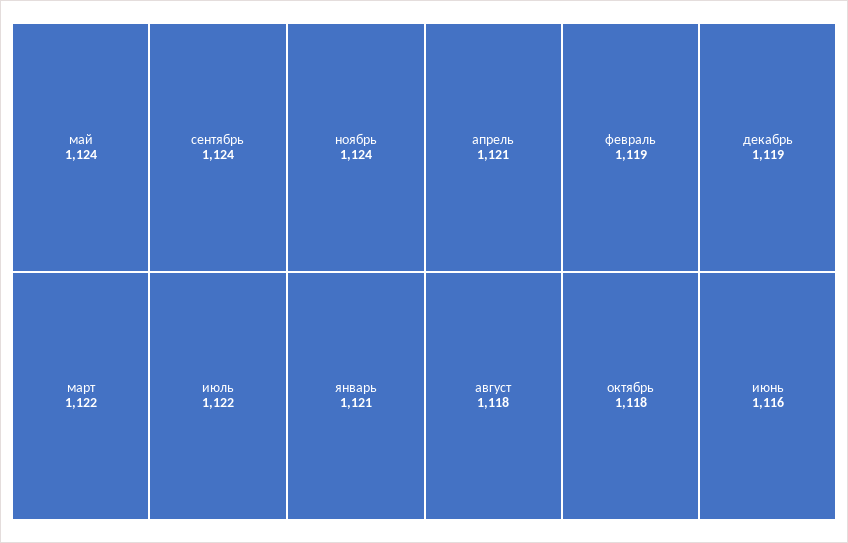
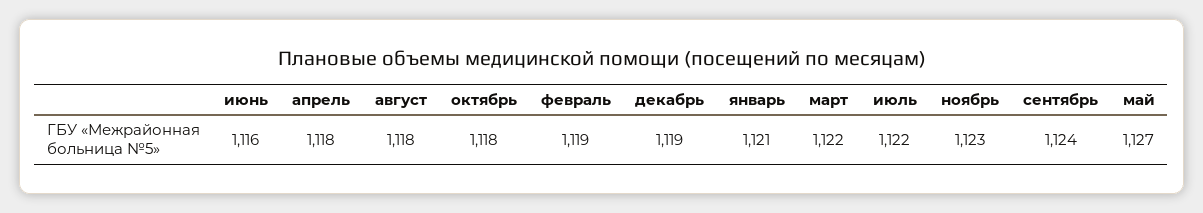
май: 1124 -> 1127
ноябрь: 1124 -> 1123
апрель: 1121 -> 1118

